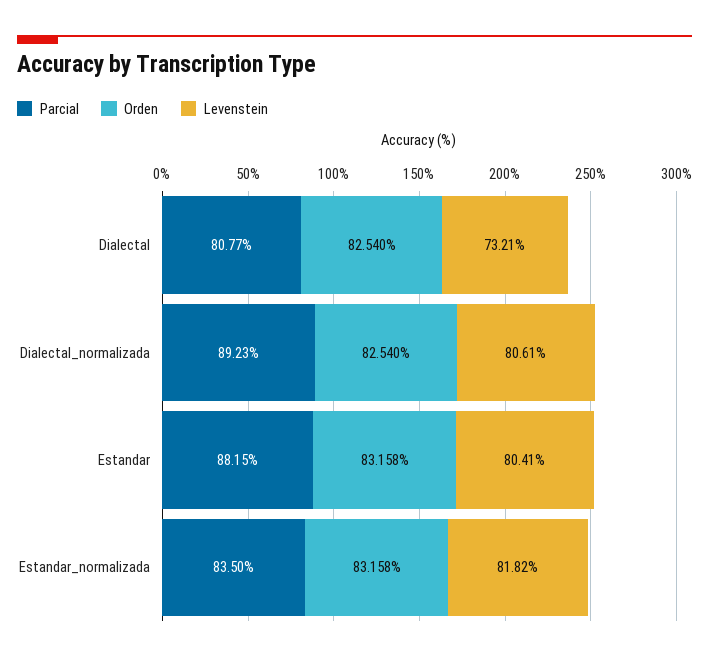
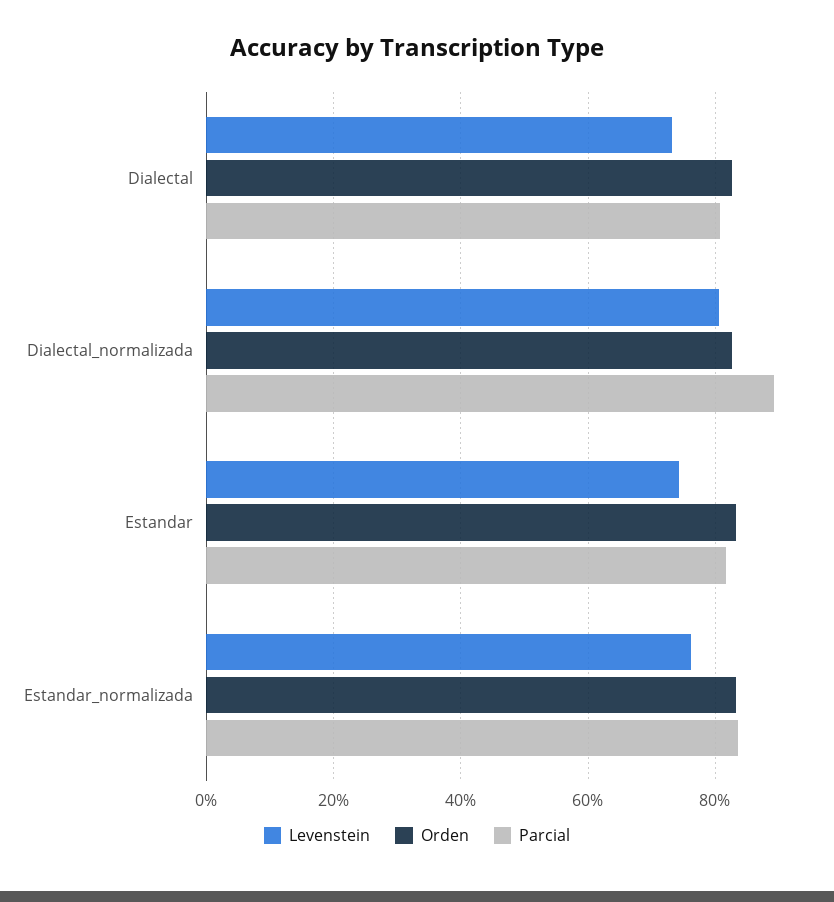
Parcial, Estandar: 88.15 -> 82
Levenstein, Estandar: 80.41 -> 74
Levenstein, Estandar_normalizada: 81.82 -> 76

